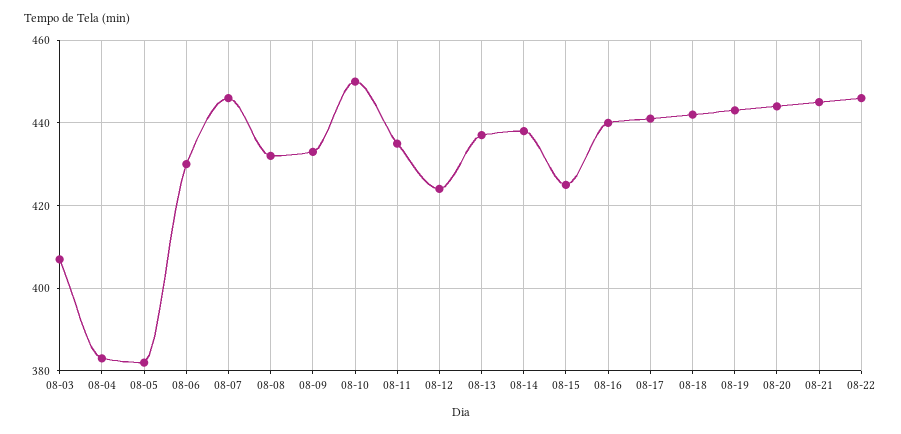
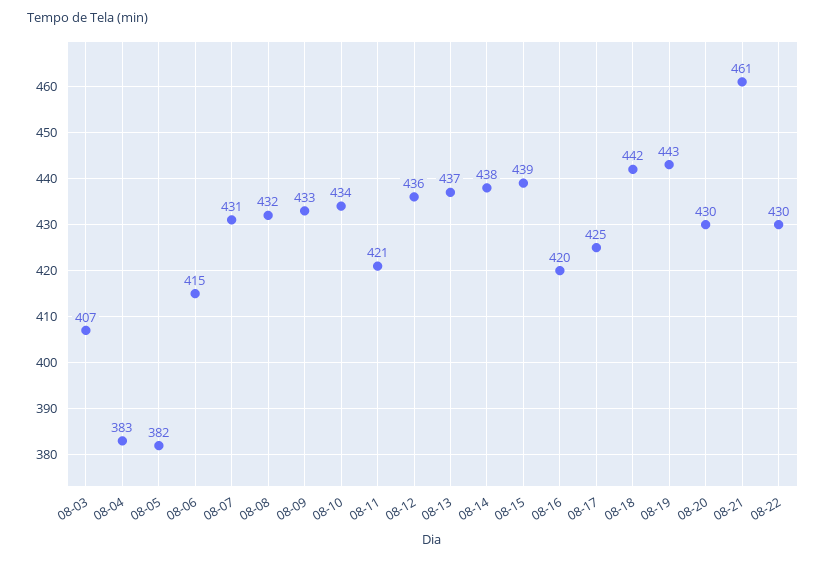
08-06: 430 -> 415
08-07: 445 -> 431
08-10: 450 -> 434
08-11: 435 -> 421
08-12: 425 -> 436
08-15: 425 -> 439
08-16: 440 -> 420
08-17: 440 -> 425
08-20: 445 -> 430
08-21: 445 -> 461
08-22: 445 -> 430

